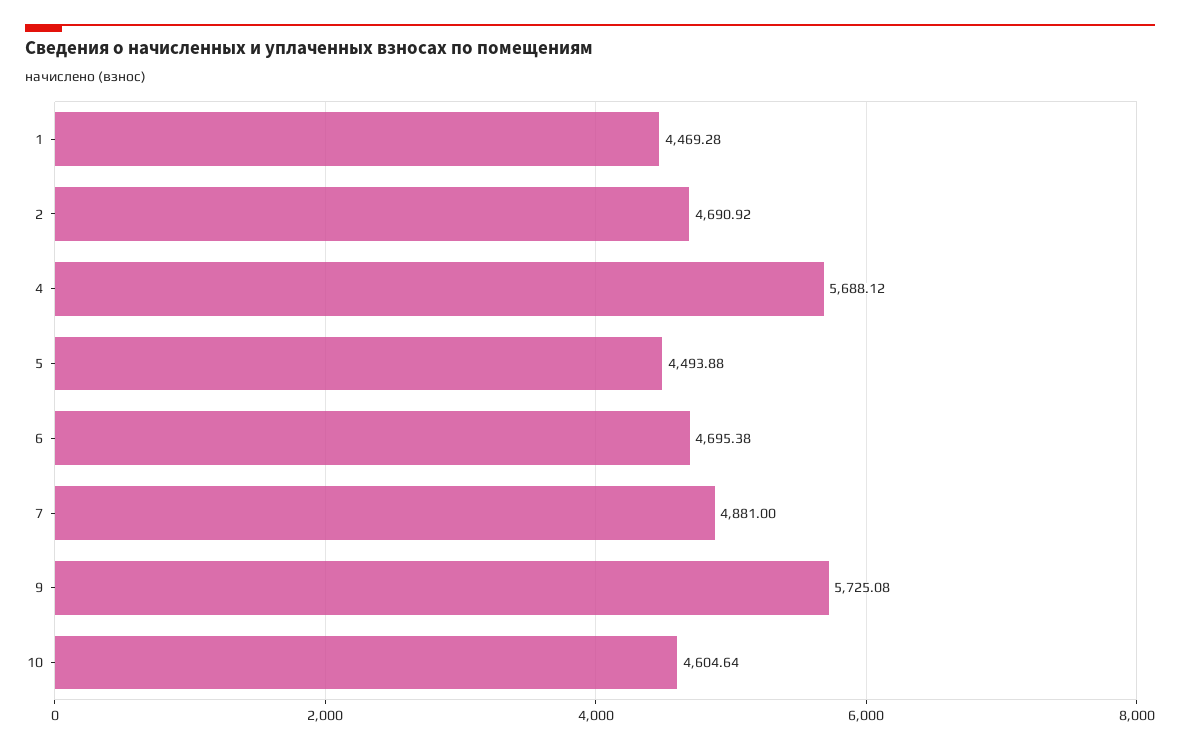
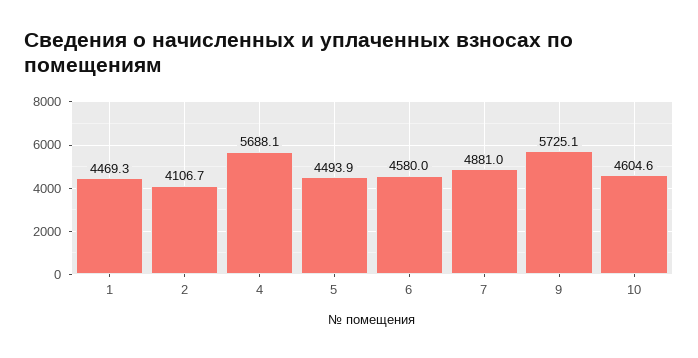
2: 4690.92 -> 4106.7
6: 4695.38 -> 4580

